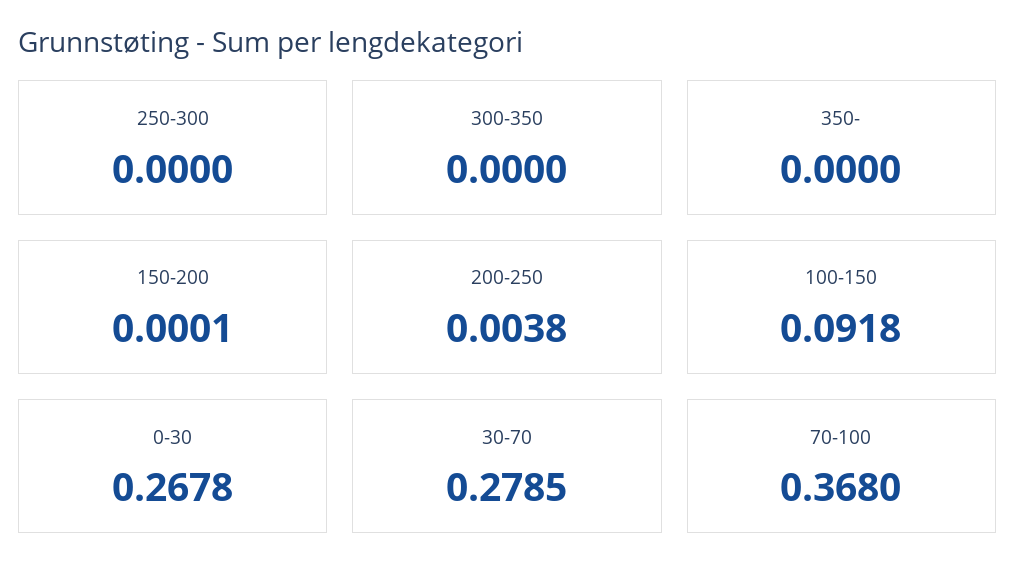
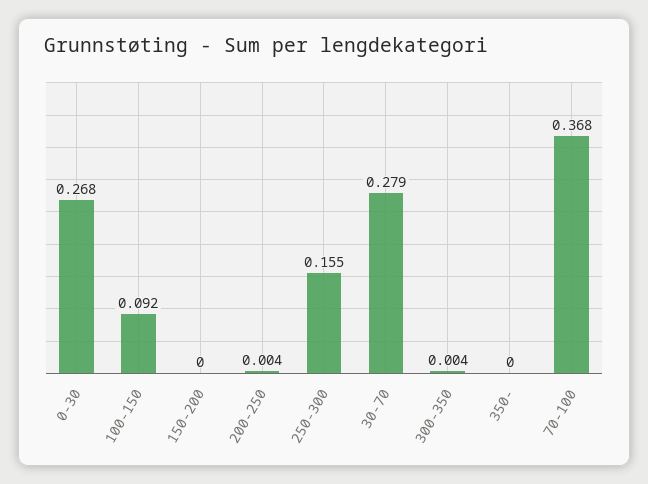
250-300: 0 -> 0.155
300-350: 0 -> 0.004

